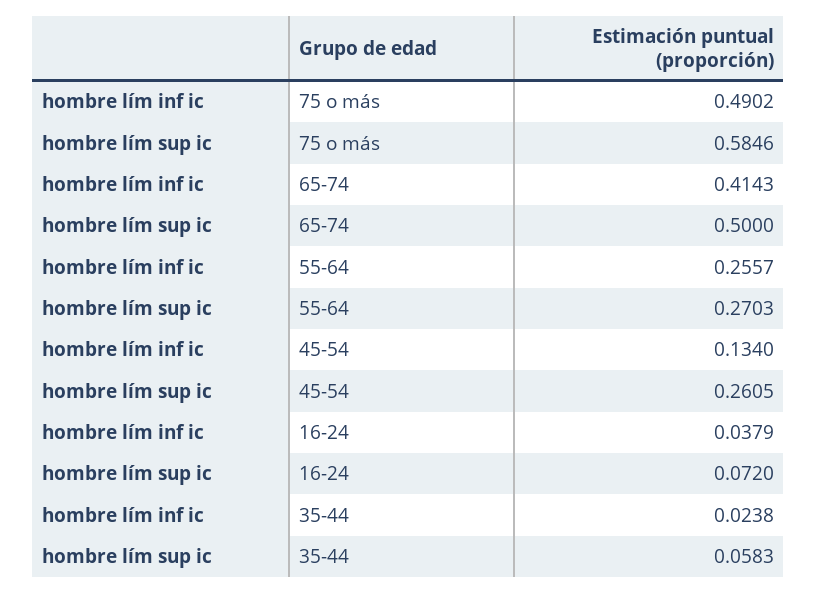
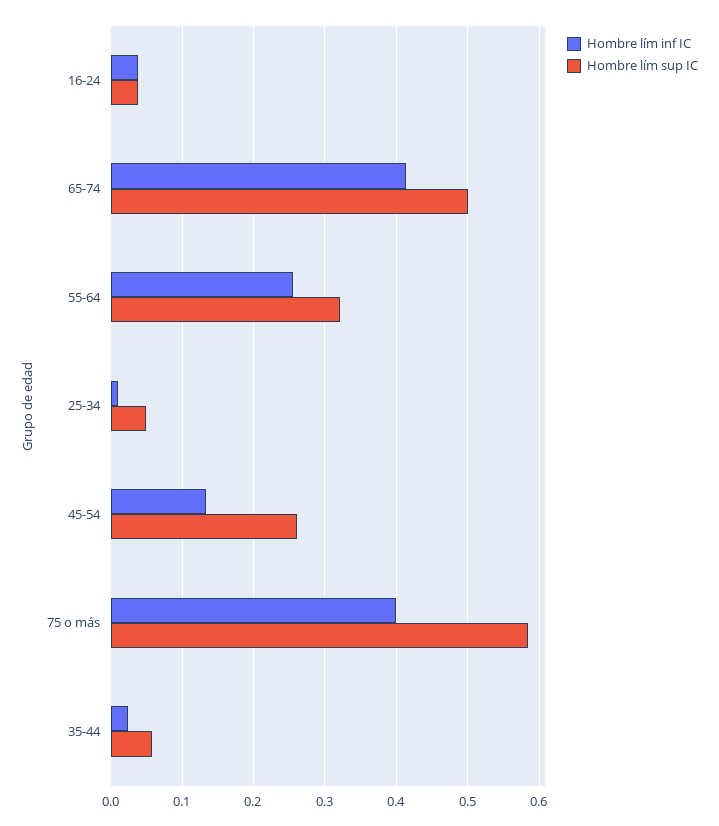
hombre lím inf ic, 75 o más: 0.4902 -> 0.4
hombre lím sup ic, 55-64: 0.2703 -> 0.32
hombre lím sup ic, 16-24: 0.072 -> 0.04
hombre lím inf ic, 25-34: none -> 0.01
hombre lím sup ic, 25-34: none -> 0.05

